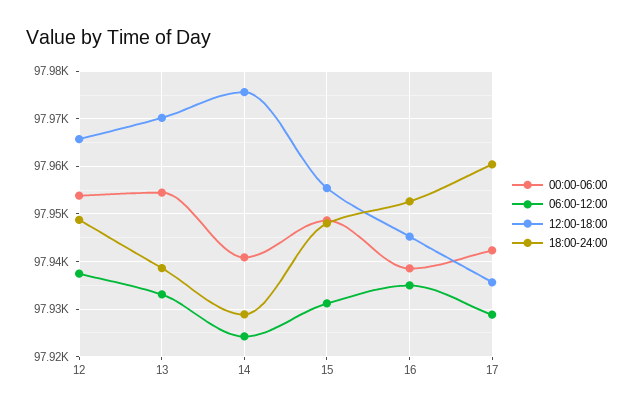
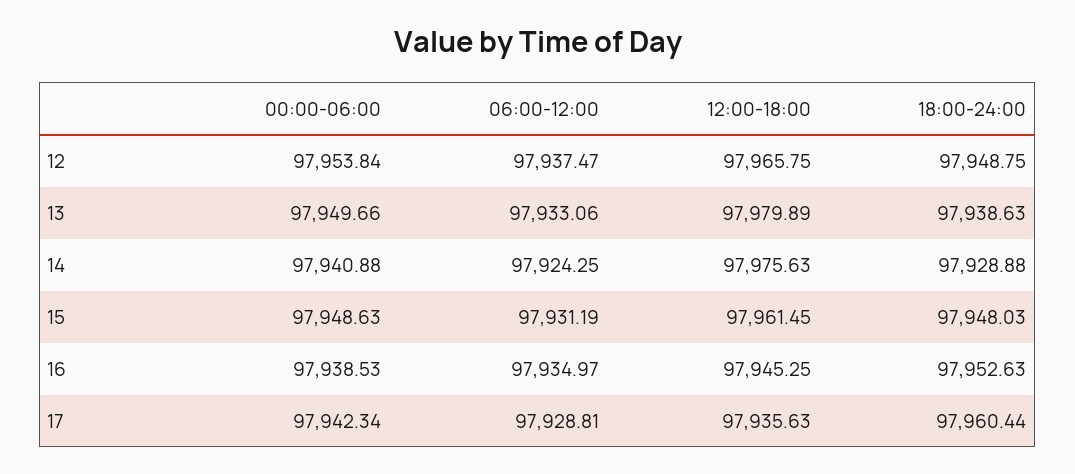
00:00-06:00, 13: 97954 -> 97949.66
12:00-18:00, 13: 97970 -> 97979.89
12:00-18:00, 15: 97956 -> 97961.45

